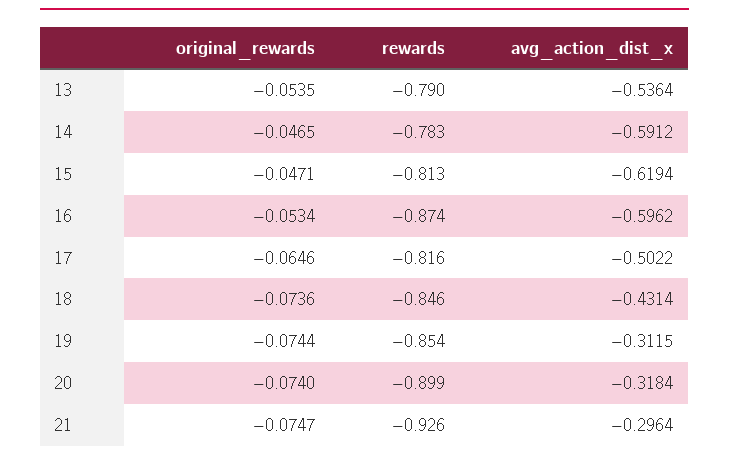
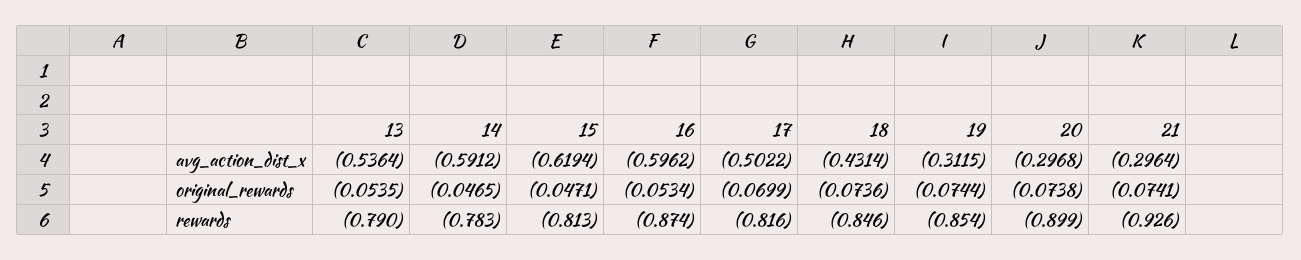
original_rewards, 17: -0.0646 -> -0.0699
original_rewards, 20: -0.074 -> -0.0738
avg_action_dist_x, 20: -0.3184 -> -0.2968
original_rewards, 21: -0.0747 -> -0.0741

